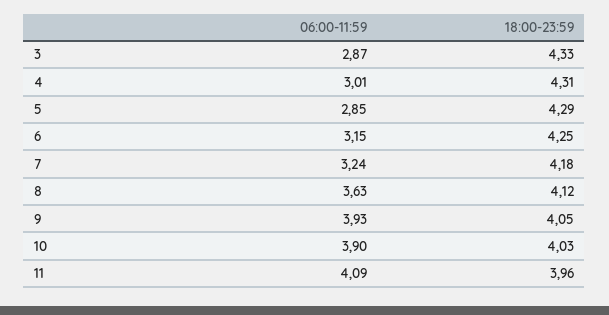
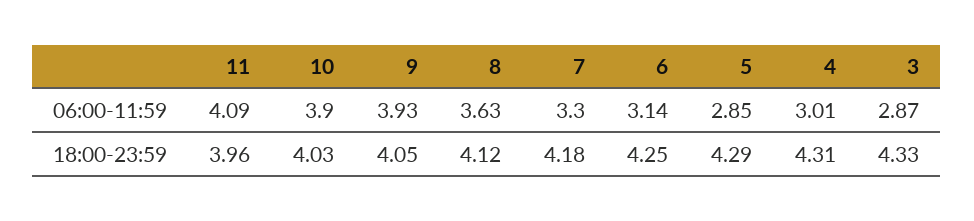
06:00-11:59, 6: 3.15 -> 3.14
06:00-11:59, 7: 3.24 -> 3.3

